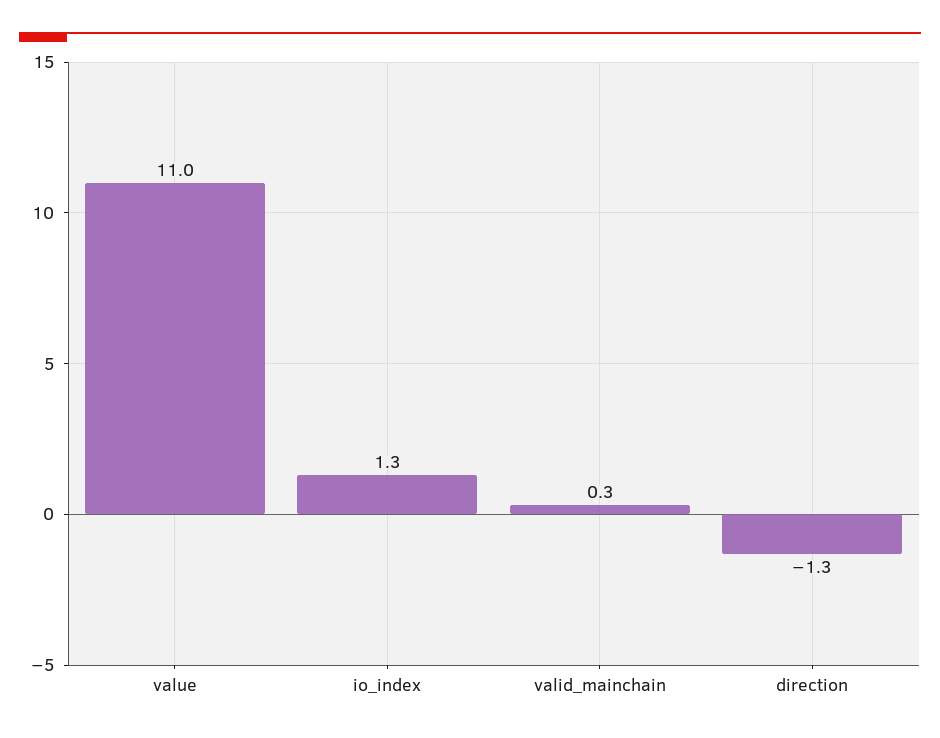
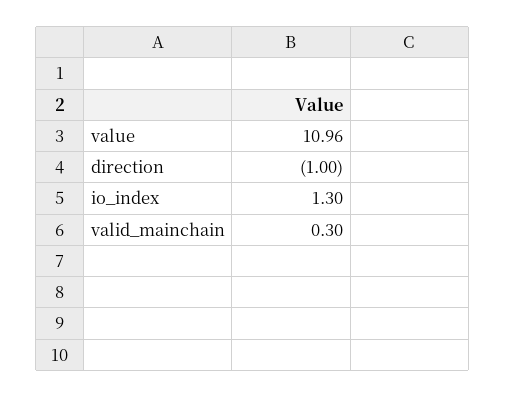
direction: -1.3 -> -1

